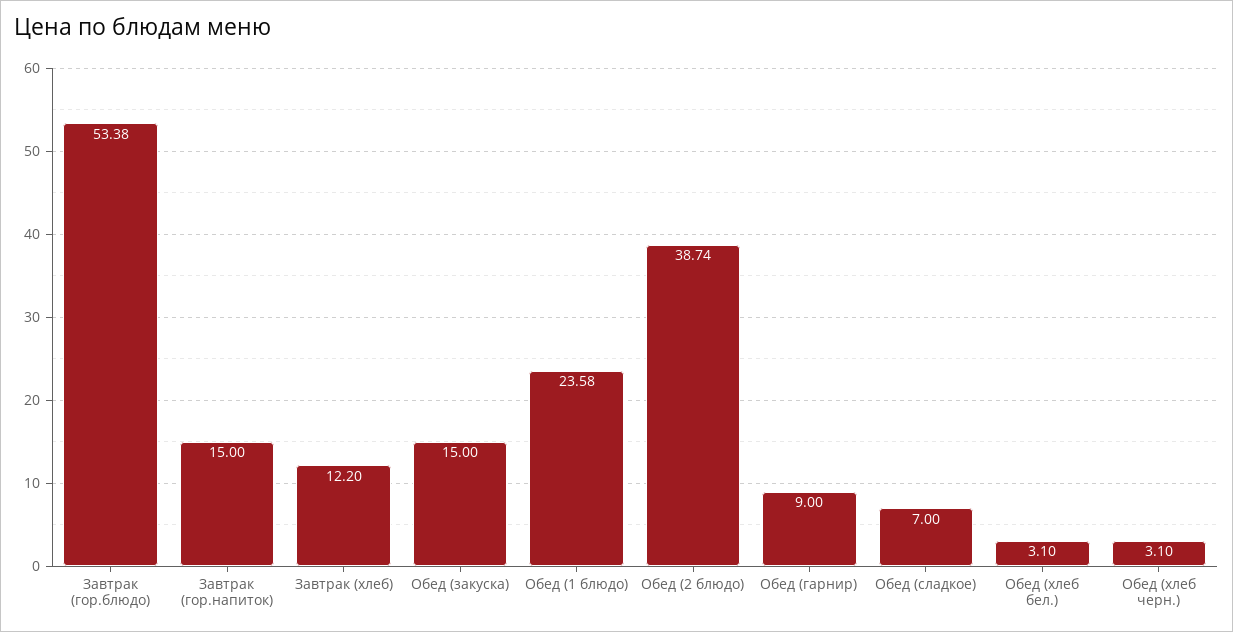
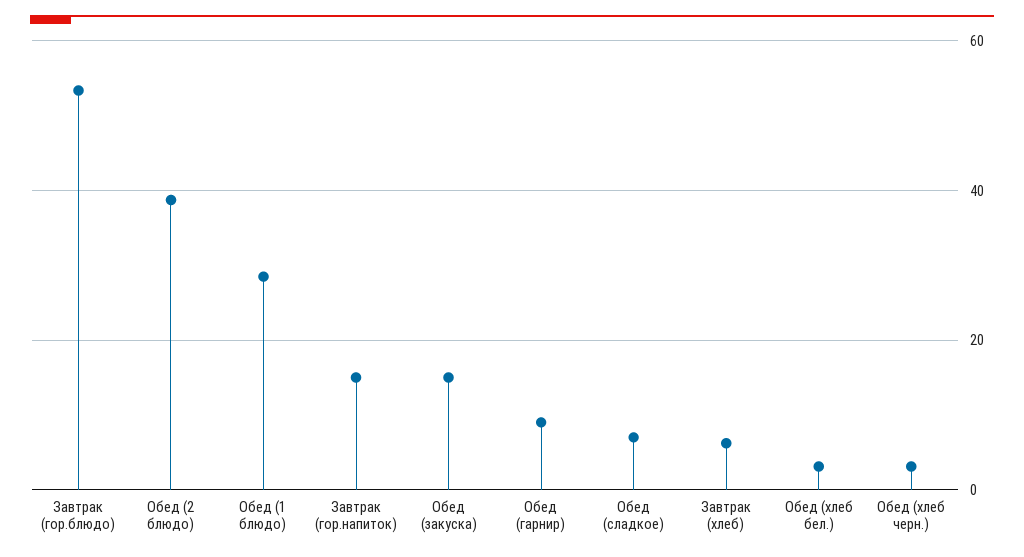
Завтрак (хлеб): 12.2 -> 6
Обед (1 блюдо): 23.58 -> 28

